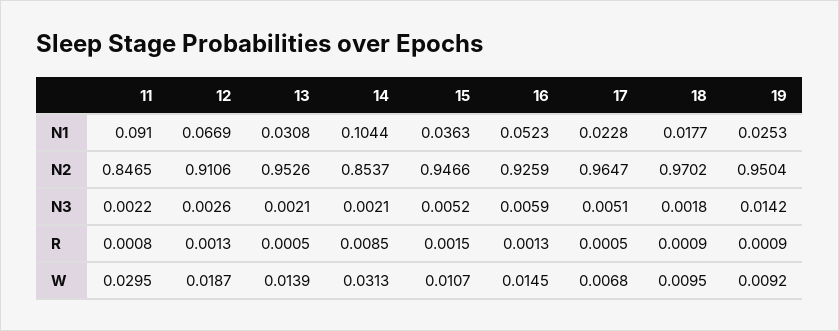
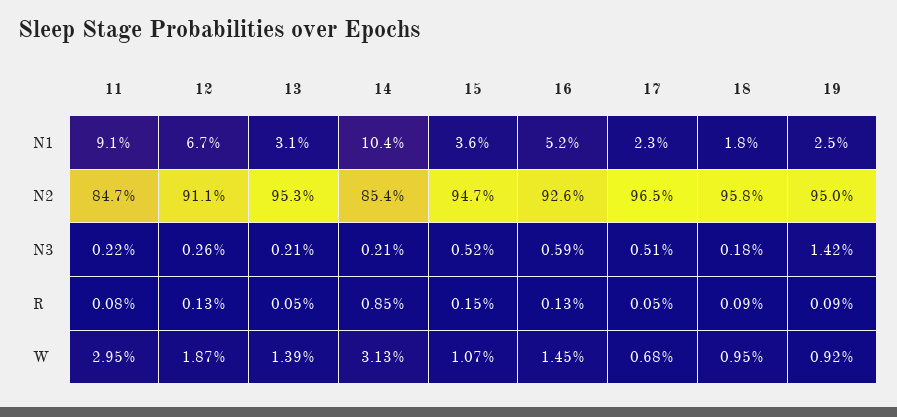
18, N2: 0.9702 -> 0.958

